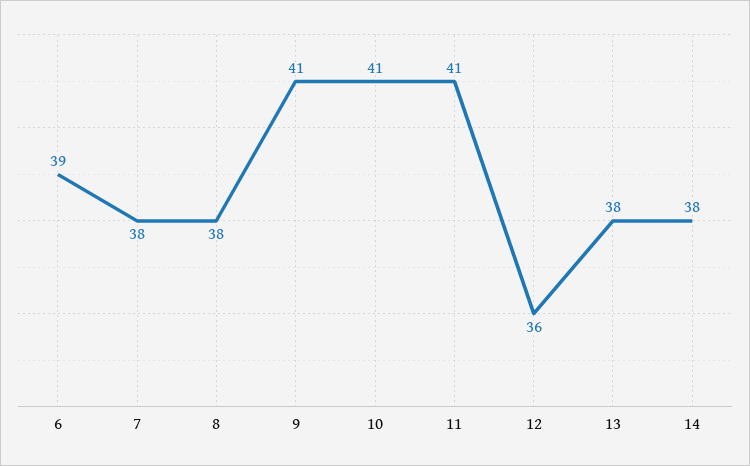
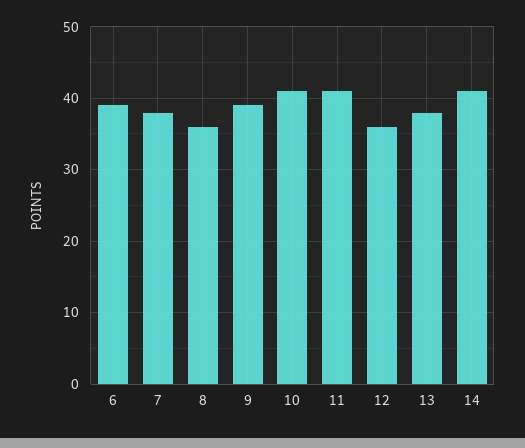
8: 38 -> 36
9: 41 -> 39
14: 38 -> 41

